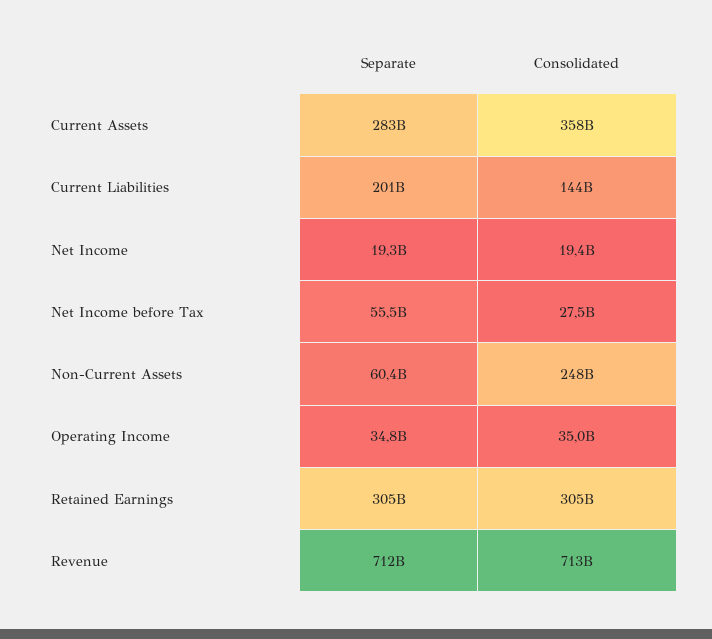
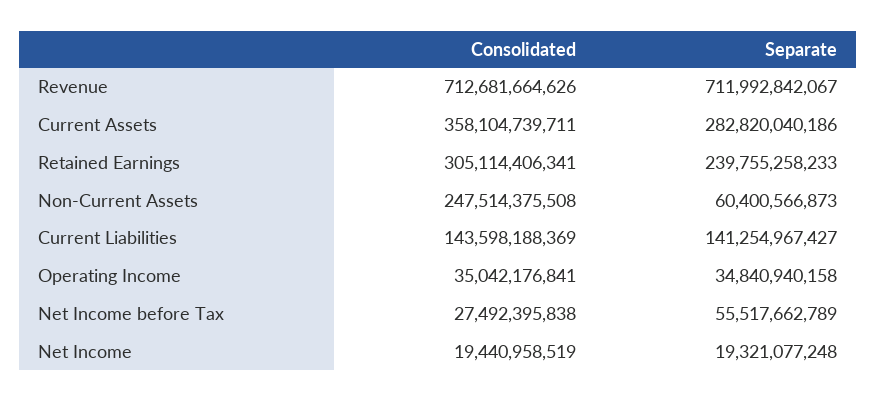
Separate, Current Liabilities: 201000000000 -> 141254967427
Separate, Retained Earnings: 305000000000 -> 239755258233

